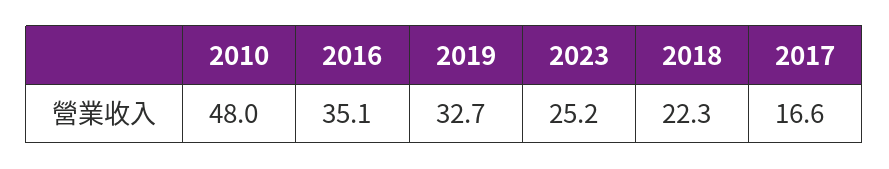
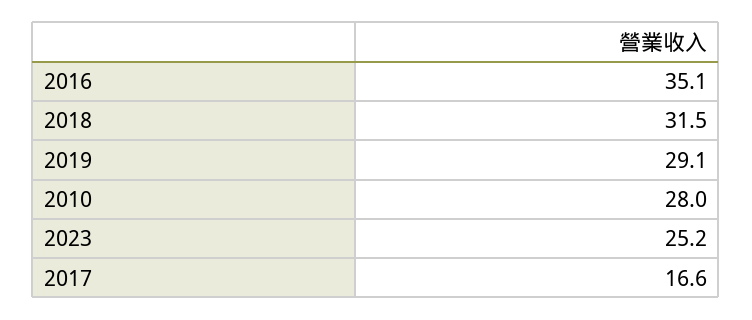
2010: 48 -> 28
2019: 32.7 -> 29.1
2018: 22.3 -> 31.5

